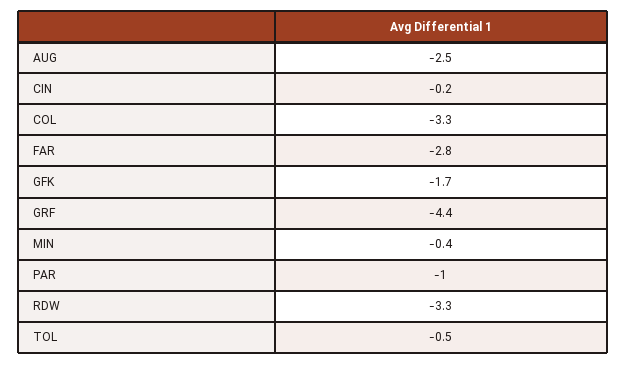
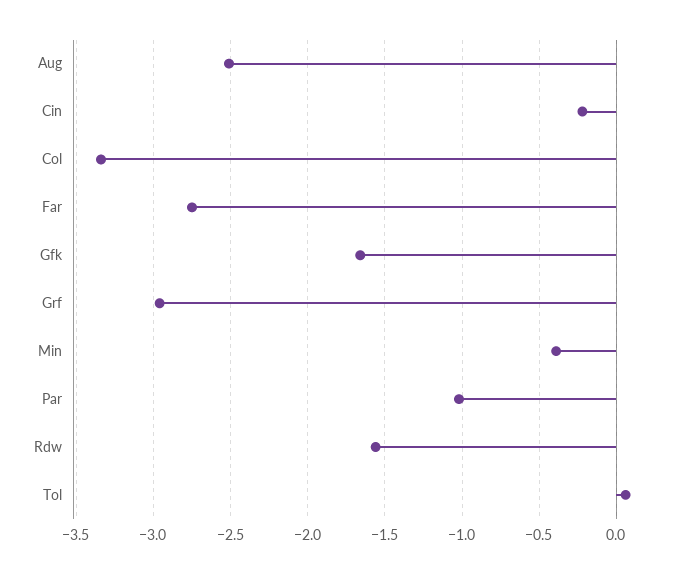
GRF: -4.4 -> -2.95
RDW: -3.3 -> -1.55
TOL: -0.5 -> 0.05

